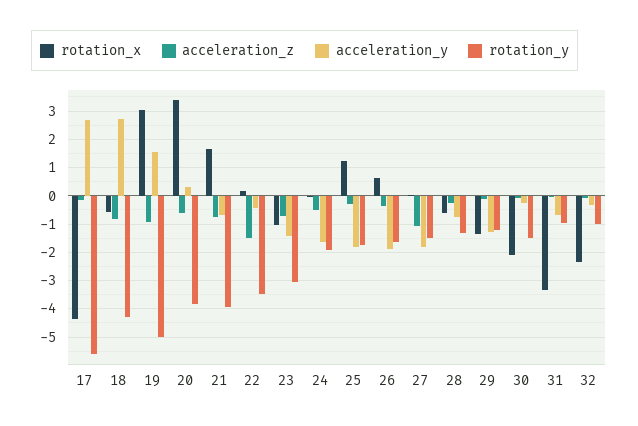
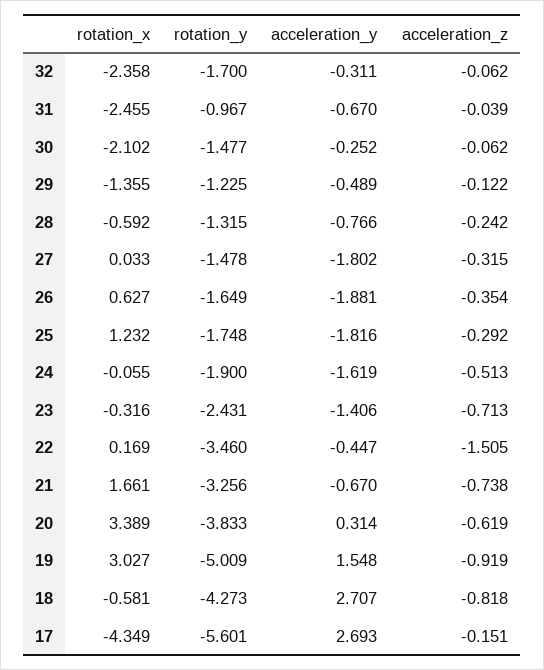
rotation_y, 21: -4 -> -3.256
rotation_x, 23: -1 -> -0.316
rotation_y, 23: -3 -> -2.431
acceleration_z, 27: -1 -> -0.315
acceleration_y, 29: -1.25 -> -0.489
rotation_x, 31: -3.25 -> -2.455
rotation_y, 32: -1 -> -1.7

